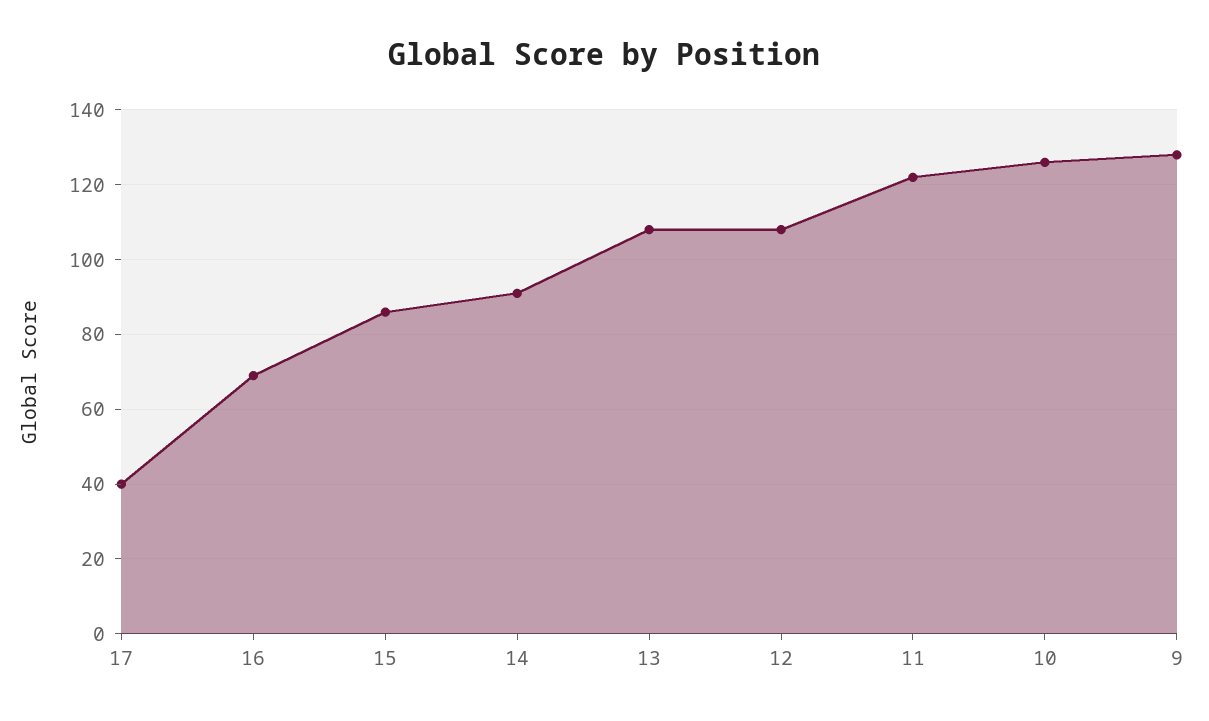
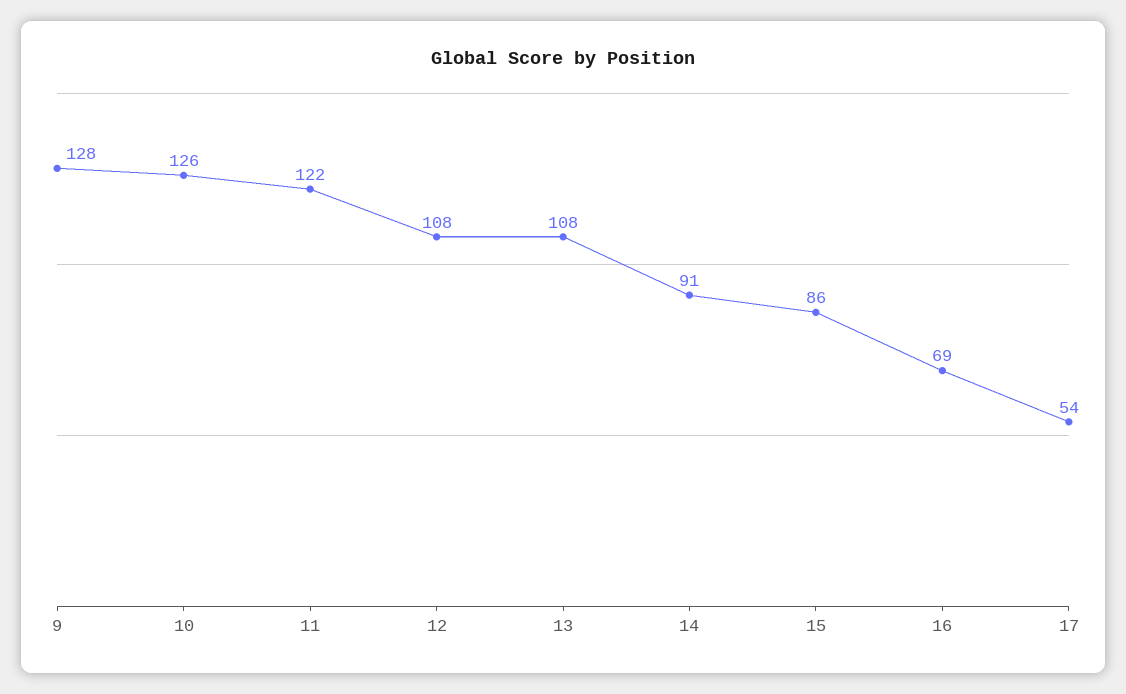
17: 40 -> 54

